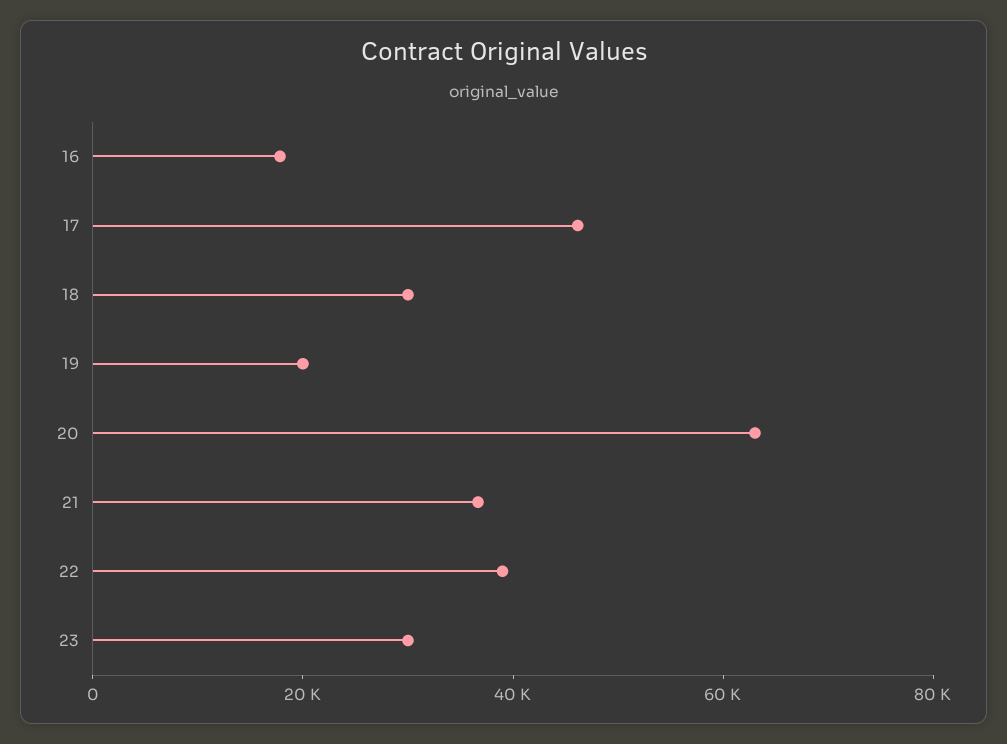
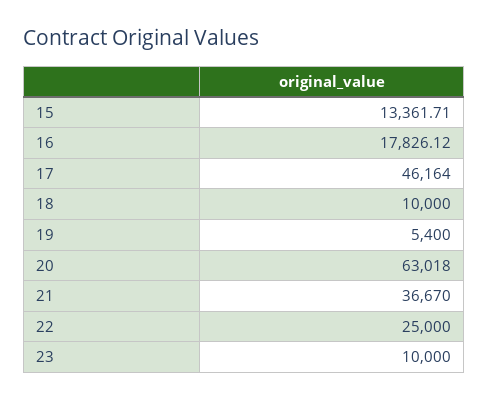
18: 30000 -> 10000
19: 20000 -> 5400
22: 40000 -> 25000
23: 30000 -> 10000
15: none -> 13361.71

